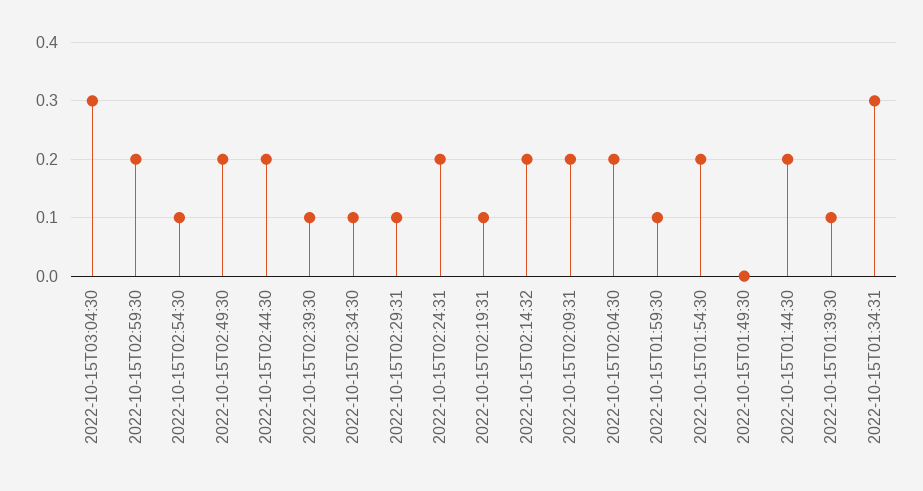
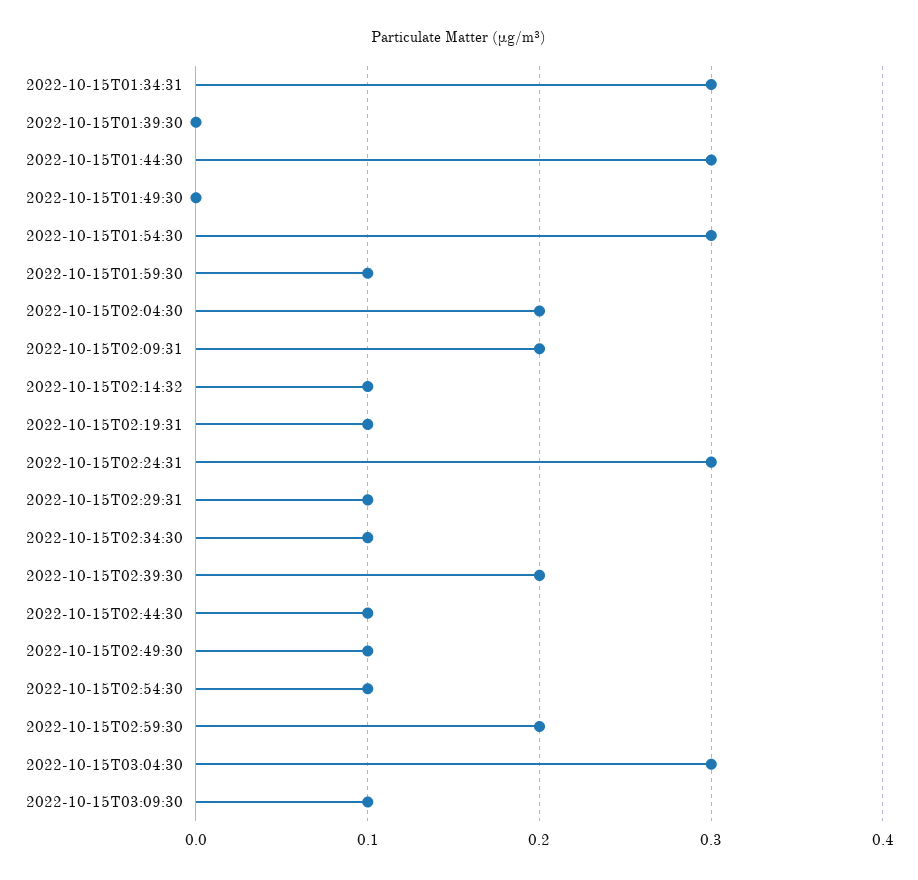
2022-10-15T02:49:30: 0.2 -> 0.1
2022-10-15T02:44:30: 0.2 -> 0.1
2022-10-15T02:39:30: 0.1 -> 0.2
2022-10-15T02:24:31: 0.2 -> 0.3
2022-10-15T02:14:32: 0.2 -> 0.1
2022-10-15T01:54:30: 0.2 -> 0.3
2022-10-15T01:44:30: 0.2 -> 0.3
2022-10-15T01:39:30: 0.1 -> 0
2022-10-15T03:09:30: none -> 0.1

